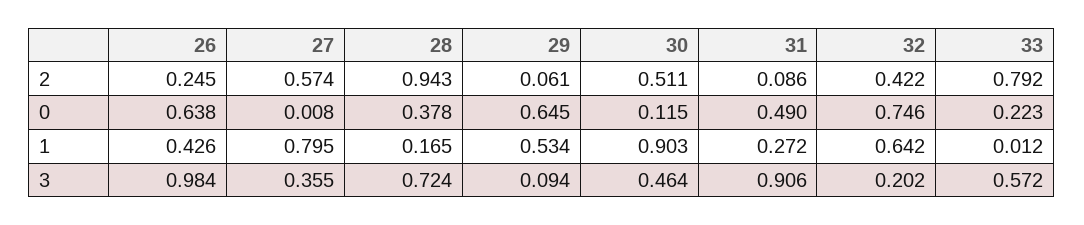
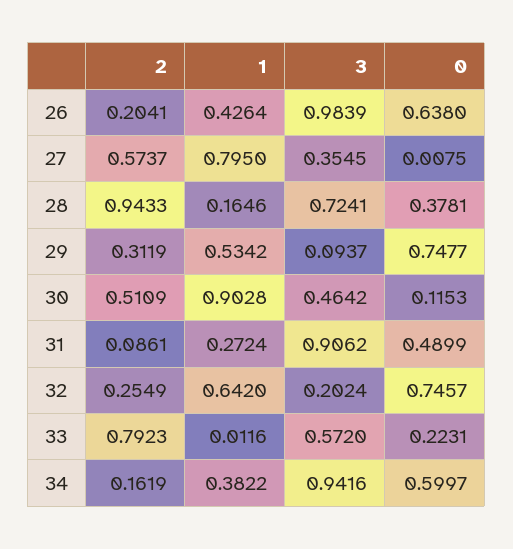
26, 2: 0.245 -> 0.2041
29, 2: 0.061 -> 0.3119
32, 2: 0.422 -> 0.2549
29, 0: 0.645 -> 0.7477
34, 2: none -> 0.1619
34, 1: none -> 0.3822
34, 3: none -> 0.9416
34, 0: none -> 0.5997

